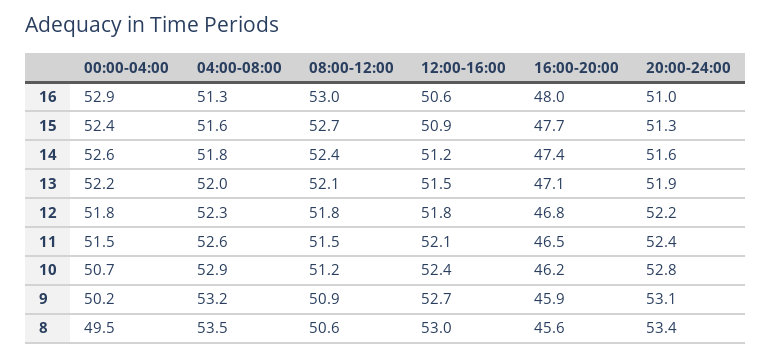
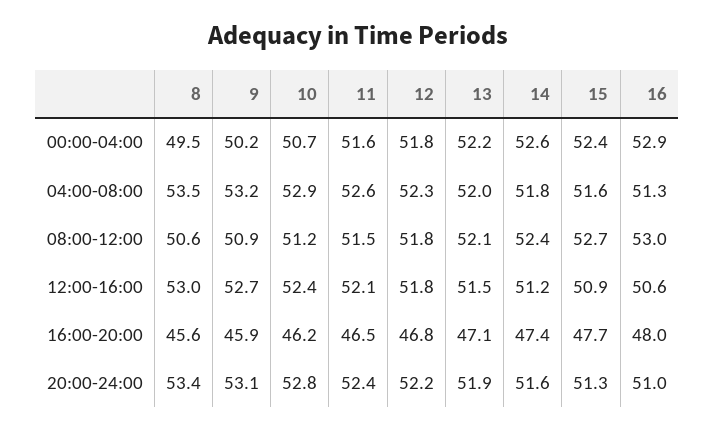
00:00-04:00, 11: 51.5 -> 51.6

